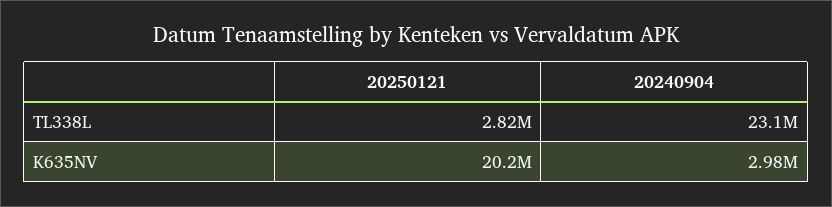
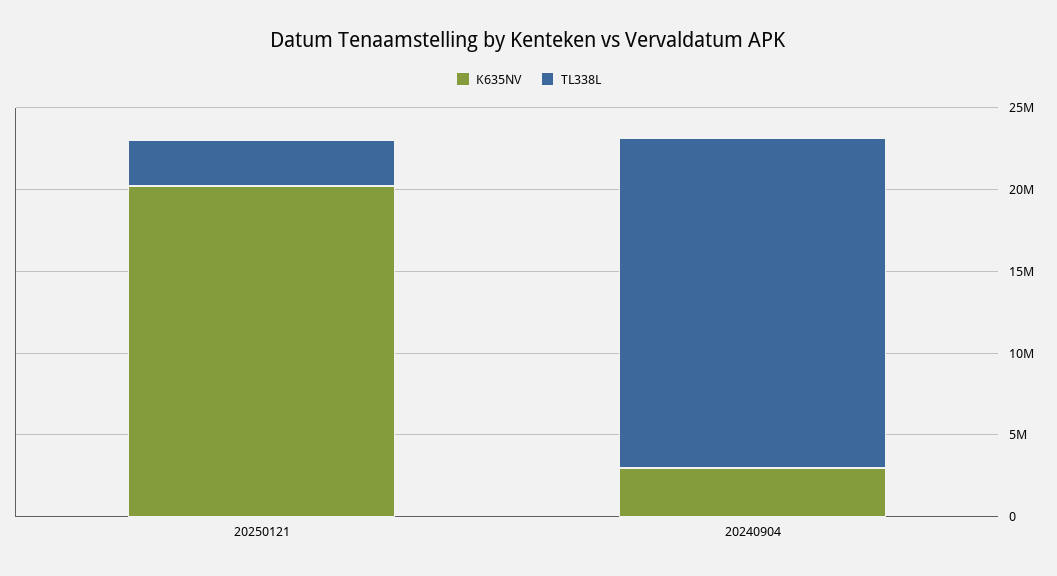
TL338L, 20240904: 23100000 -> 20000000

